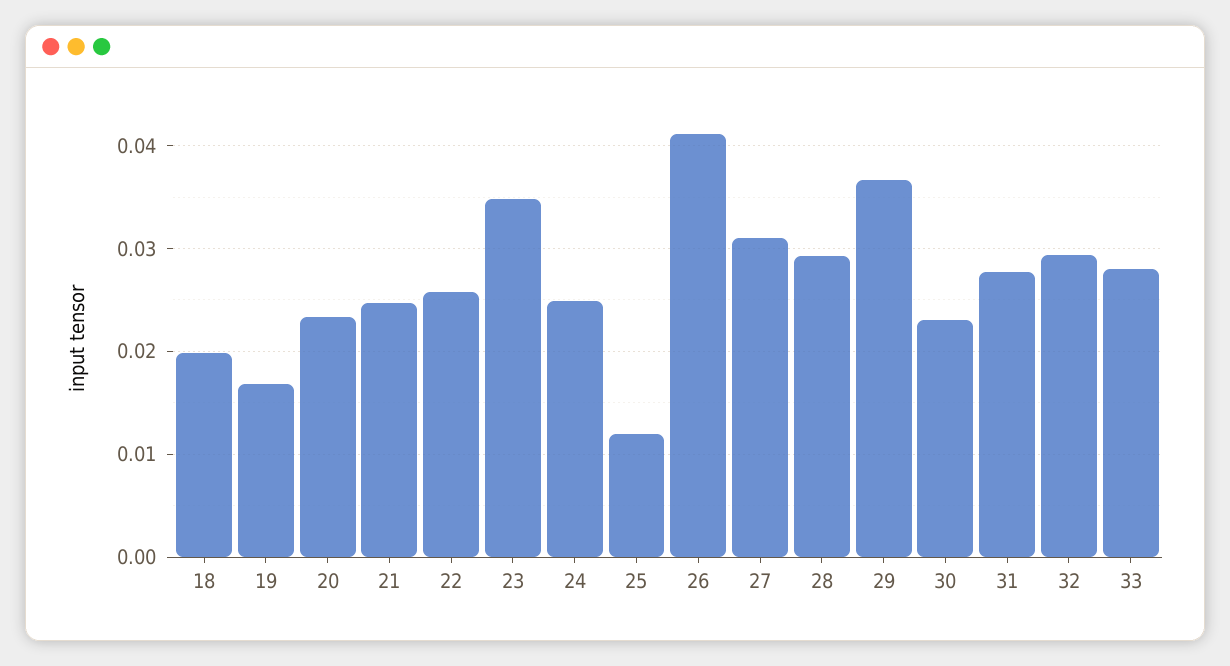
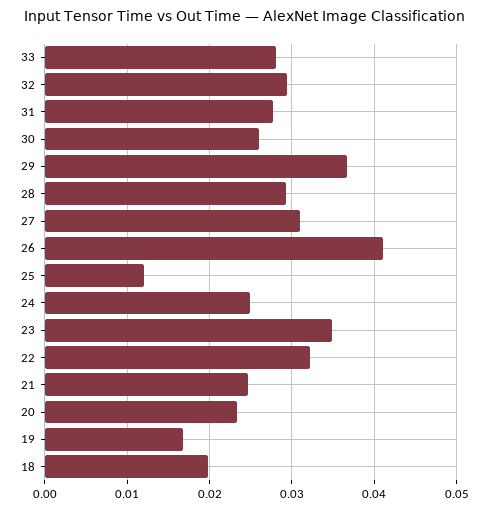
22: 0.026 -> 0.032
30: 0.023 -> 0.026

